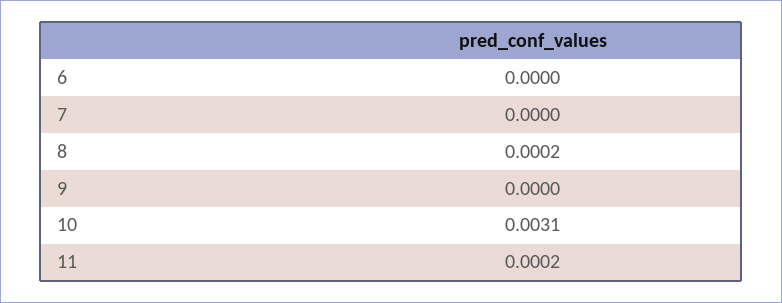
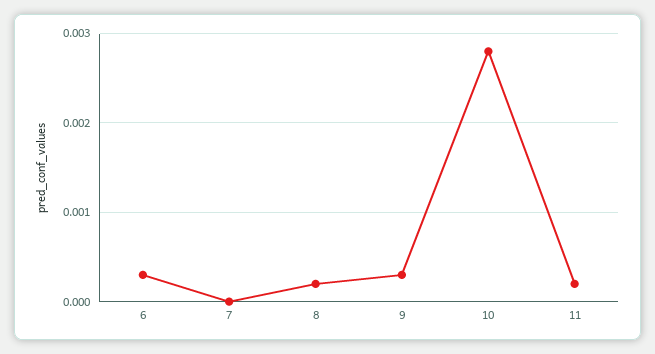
6: 0 -> 0.0003
9: 0 -> 0.0003
10: 0.0031 -> 0.0028

